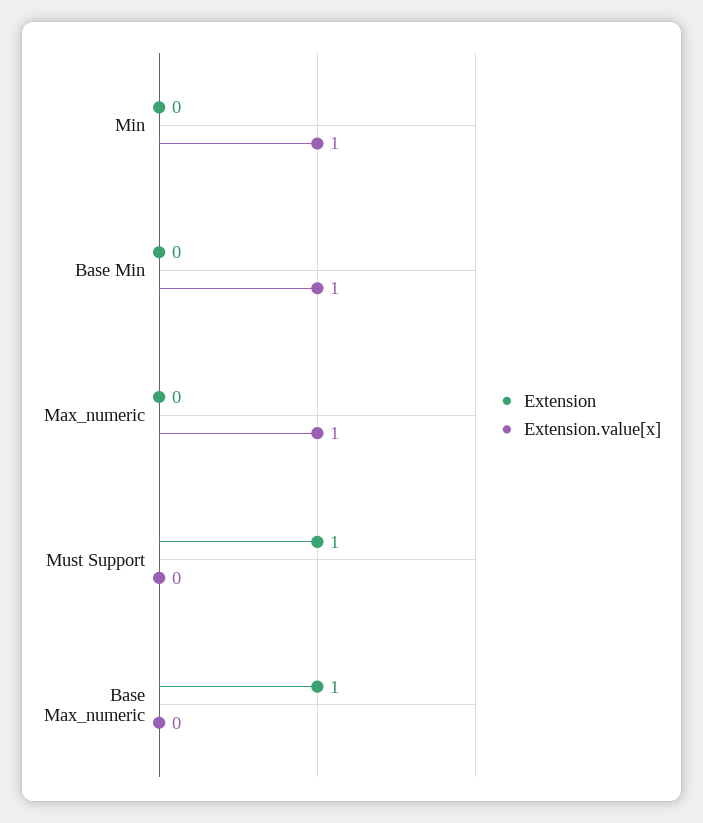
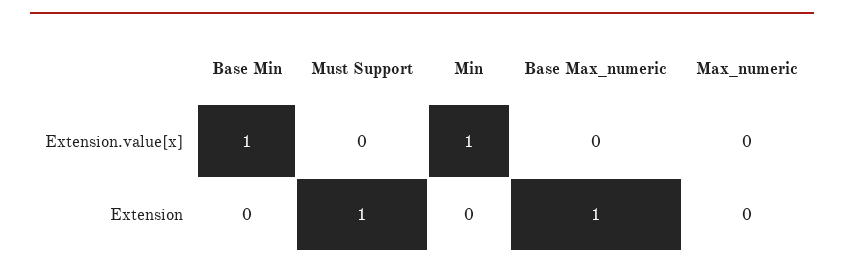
Extension.value[x], Max_numeric: 1 -> 0

